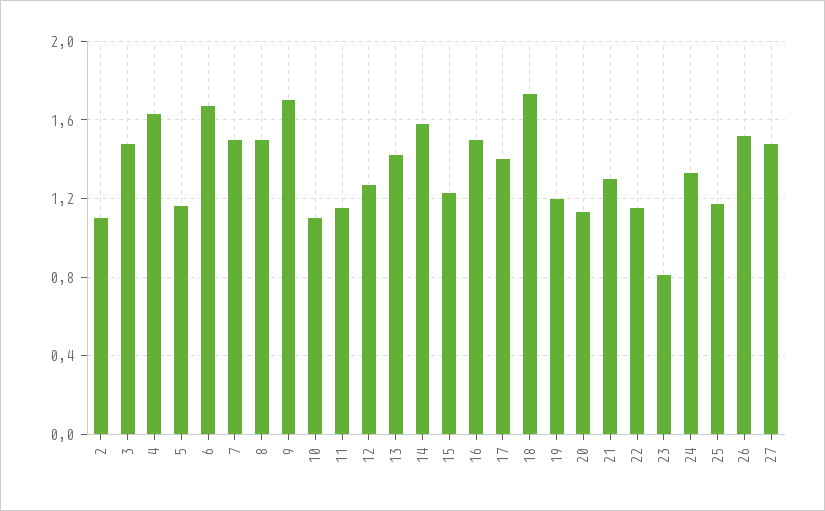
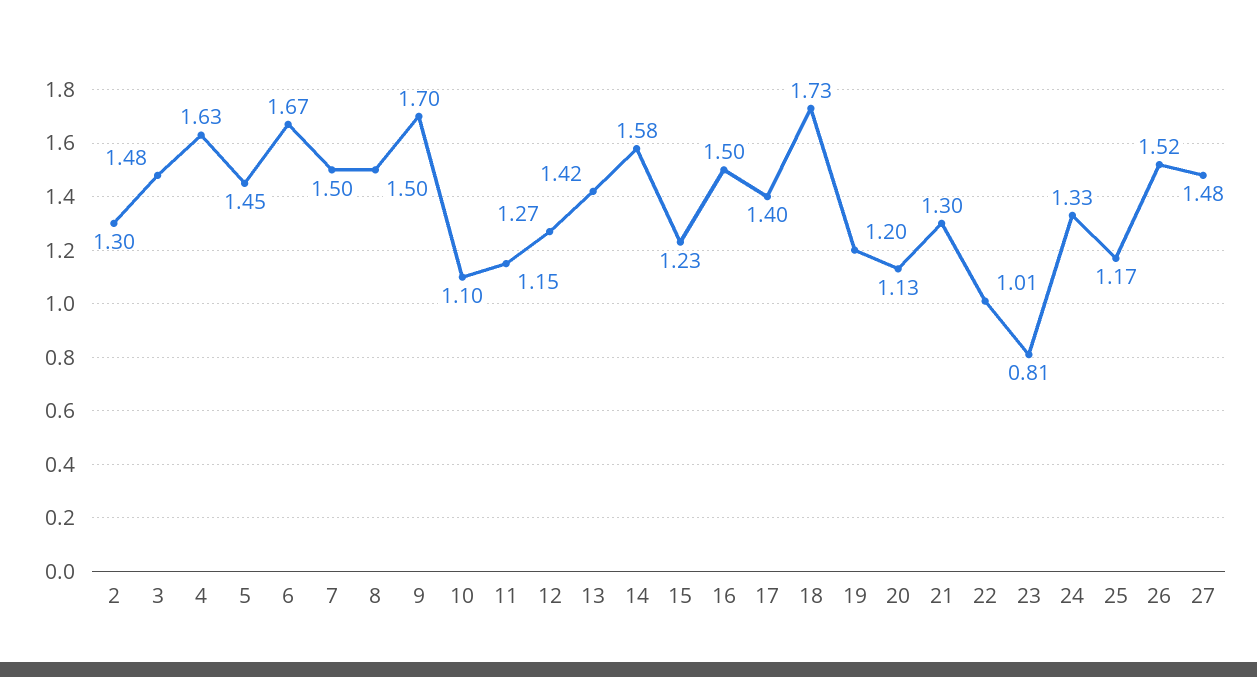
2: 1.1 -> 1.3
5: 1.15 -> 1.45
22: 1.15 -> 1.01

